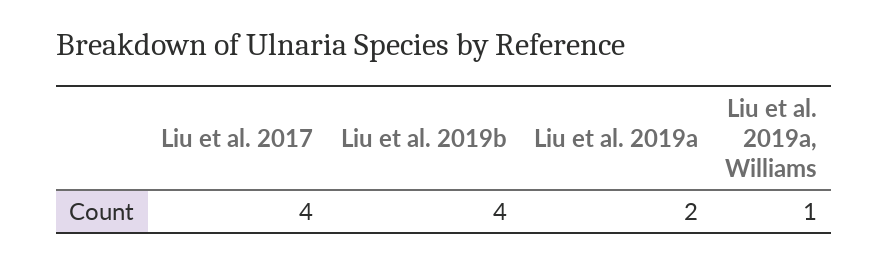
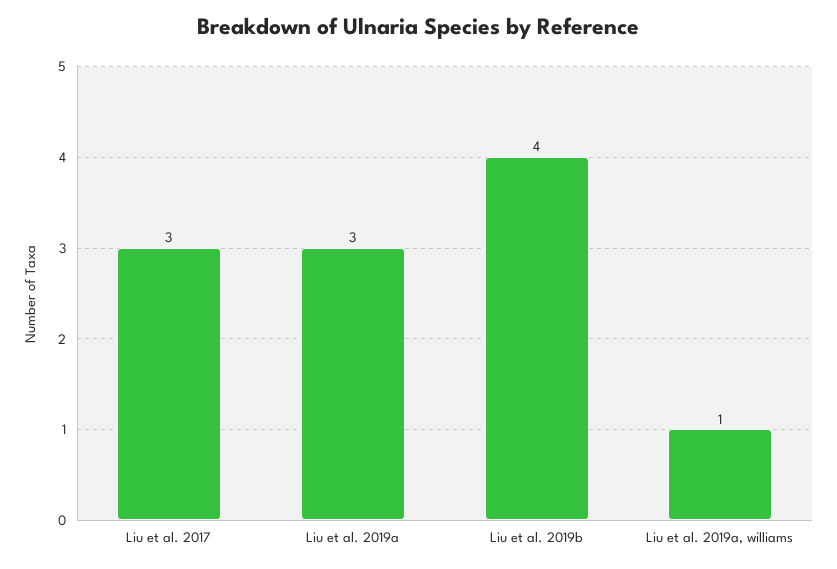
Liu et al. 2017: 4 -> 3
Liu et al. 2019a: 2 -> 3

